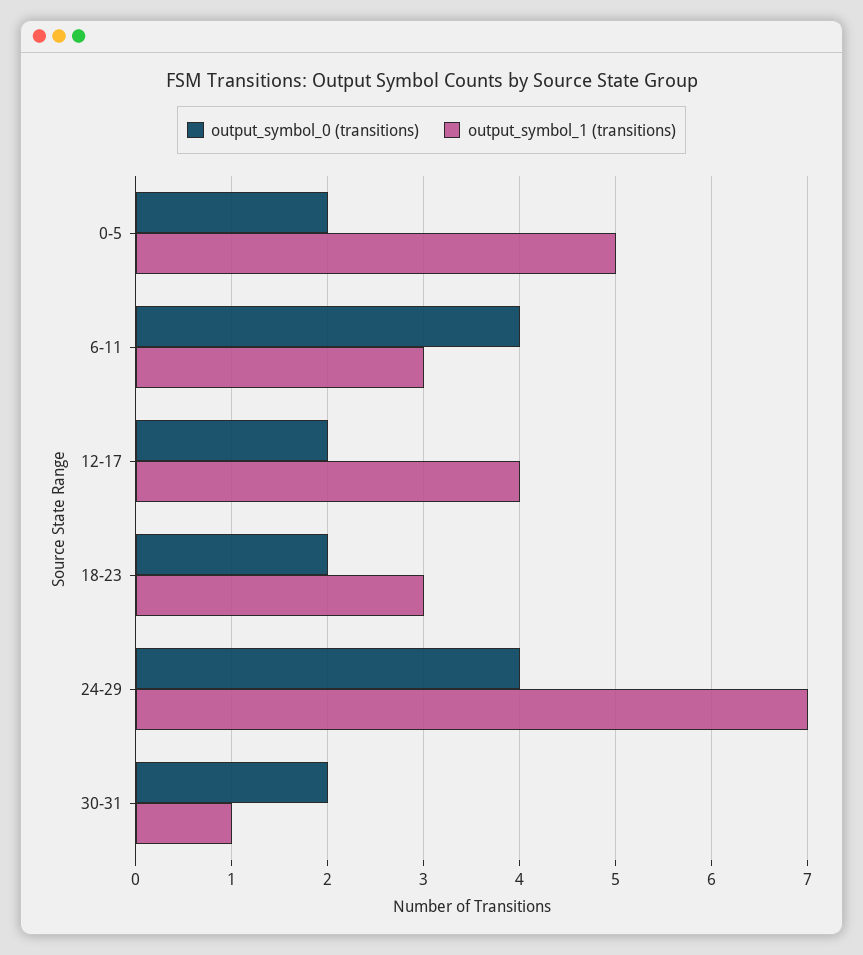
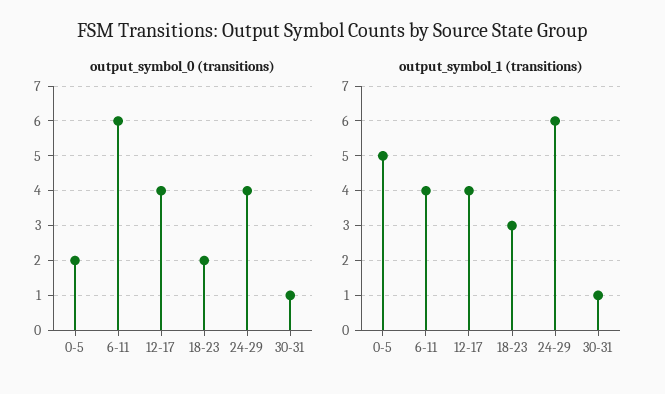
output_symbol_0 (transitions), 6-11: 4 -> 6
output_symbol_1 (transitions), 6-11: 3 -> 4
output_symbol_0 (transitions), 12-17: 2 -> 4
output_symbol_1 (transitions), 24-29: 7 -> 6
output_symbol_0 (transitions), 30-31: 2 -> 1

